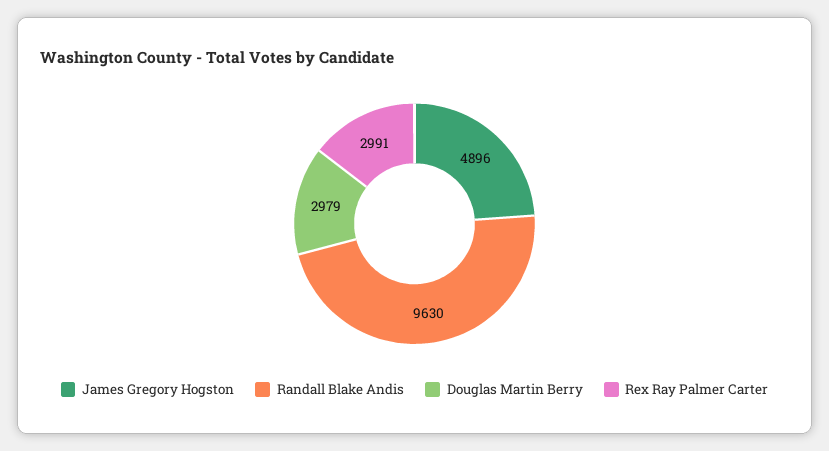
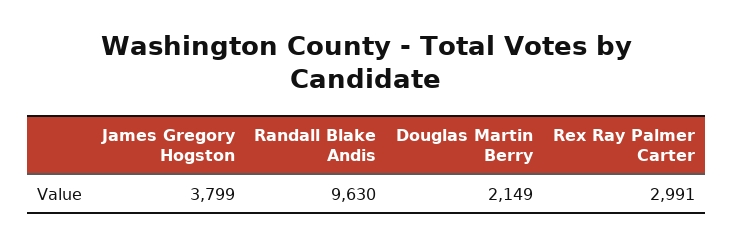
James Gregory Hogston: 4896 -> 3799
Douglas Martin Berry: 2979 -> 2149

